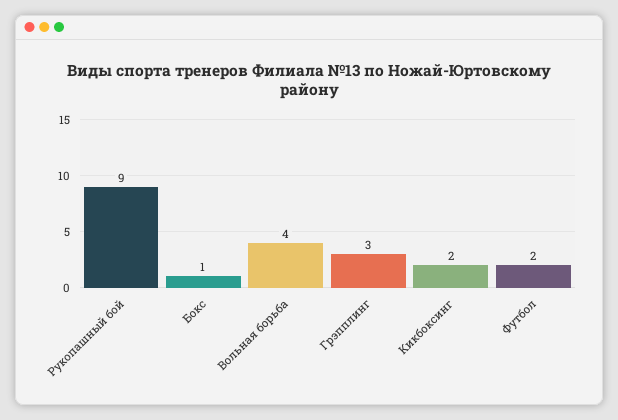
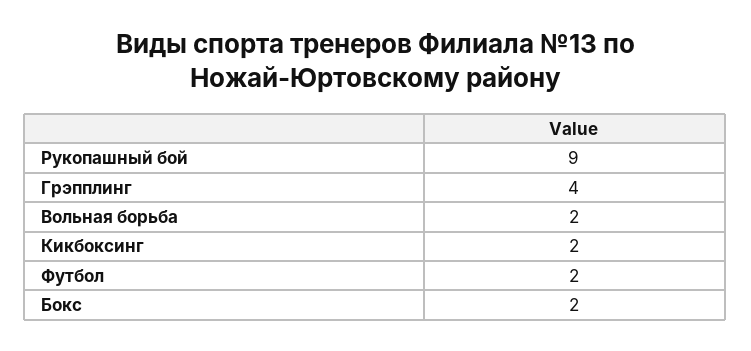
Бокс: 1 -> 2
Вольная борьба: 4 -> 2
Грэпплинг: 3 -> 4

